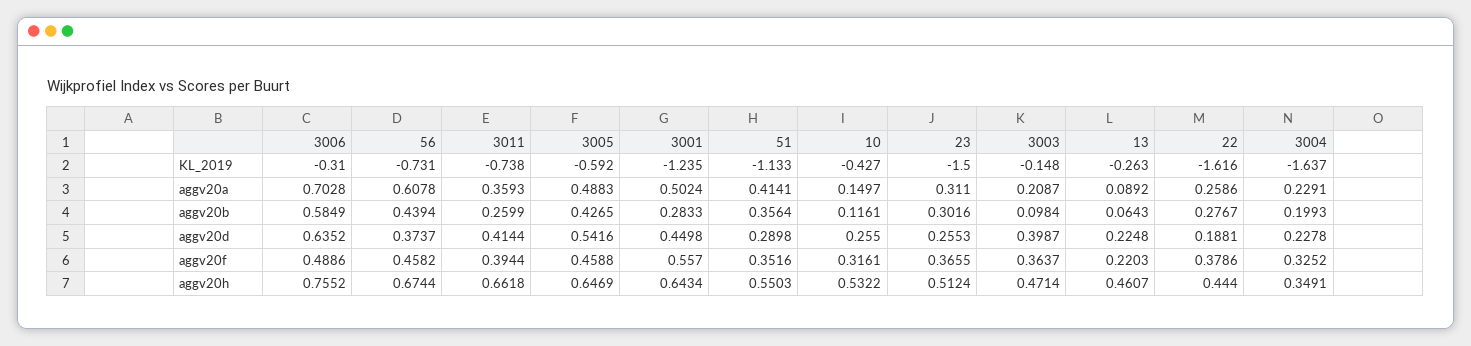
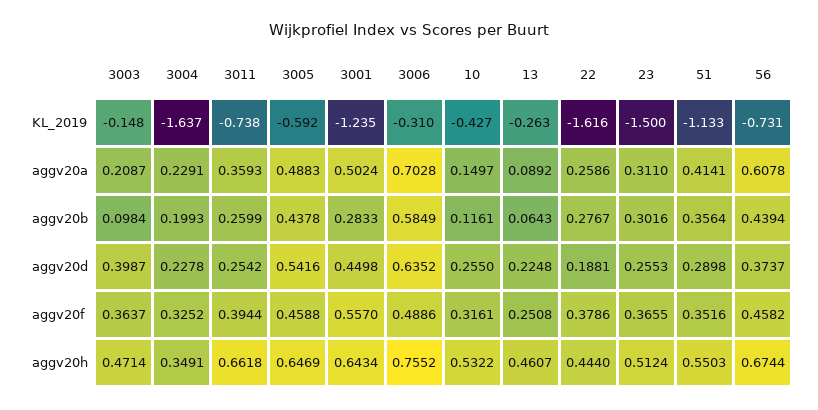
3005, aggv20b: 0.4265 -> 0.4378
3011, aggv20d: 0.4144 -> 0.2542
13, aggv20f: 0.2203 -> 0.2508

